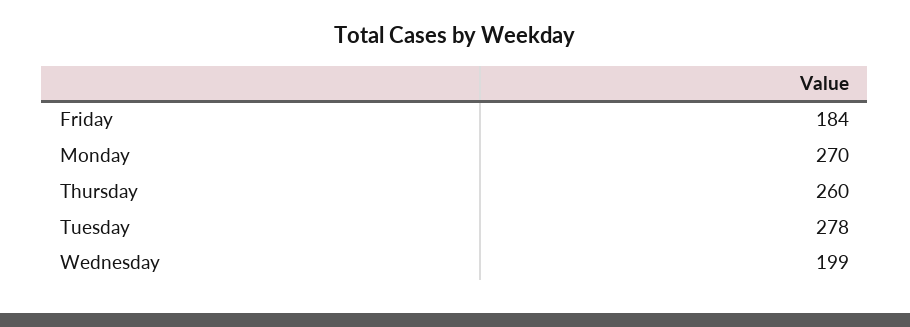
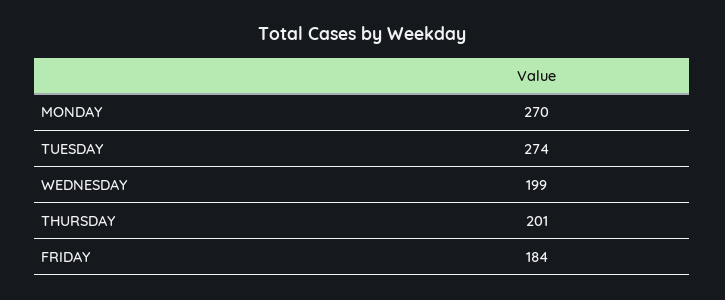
Thursday: 260 -> 201
Tuesday: 278 -> 274

